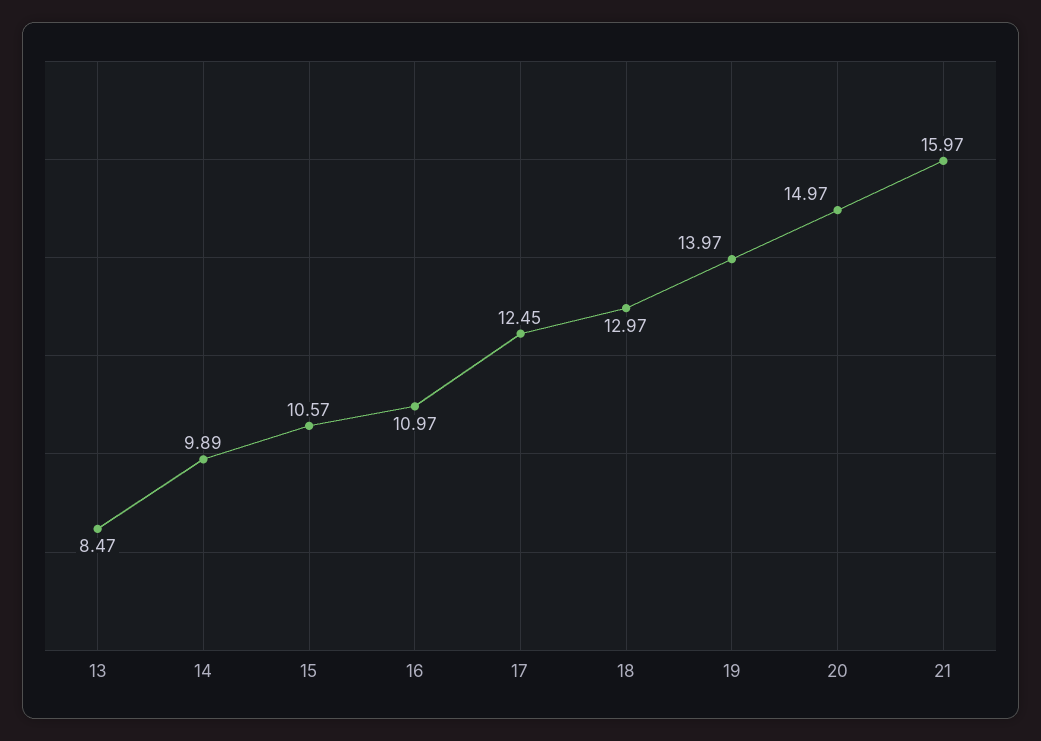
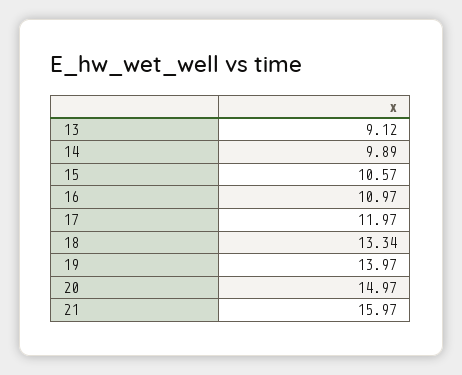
13: 8.47 -> 9.12
17: 12.45 -> 11.97
18: 12.97 -> 13.34

